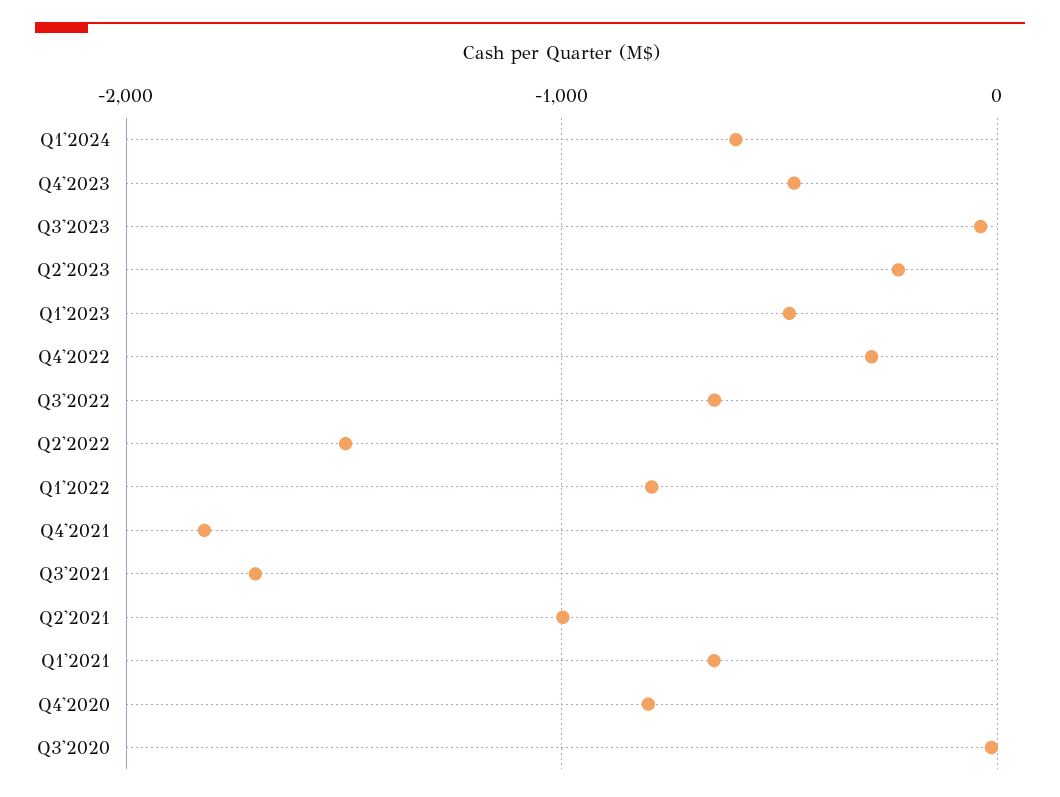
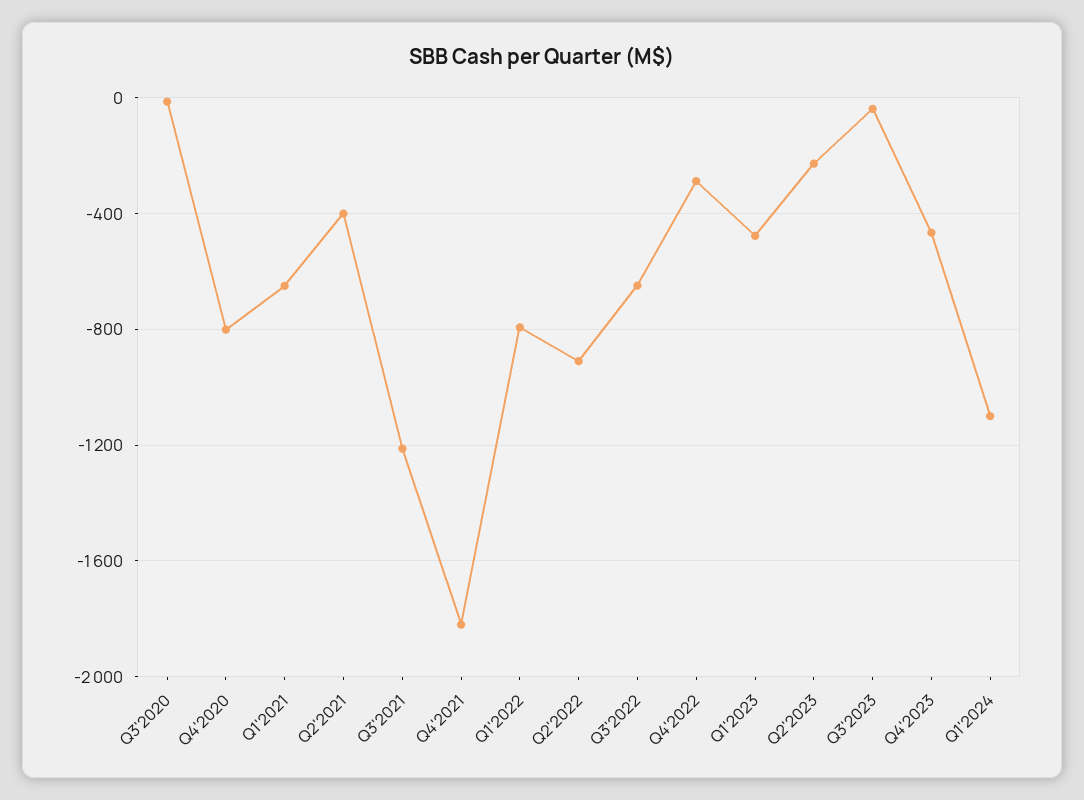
Q1'2024: -600 -> -1100
Q2'2022: -1500 -> -900
Q3'2021: -1700 -> -1200
Q2'2021: -1000 -> -400

